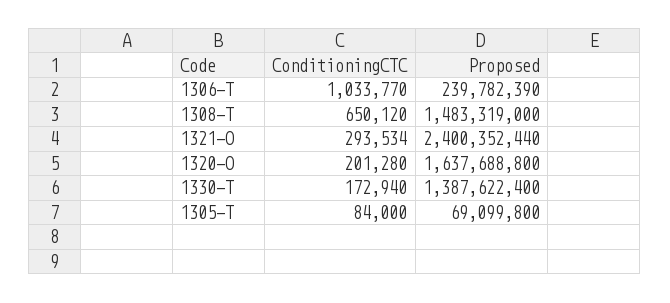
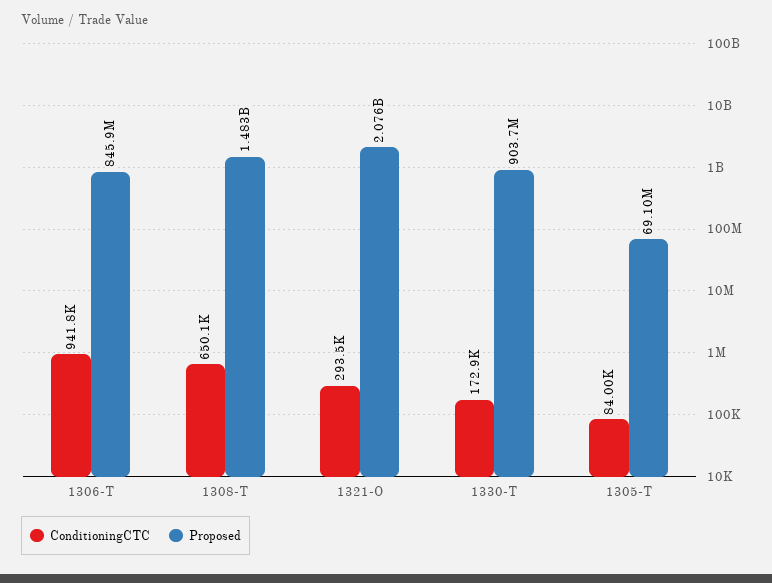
ConditioningCTC, 1306-T: 1033770 -> 941800
Proposed, 1306-T: 239782390 -> 845900000
Proposed, 1321-O: 2400352440 -> 2076000000
ConditioningCTC, 1320-O: 201280 -> none
Proposed, 1320-O: 1637688800 -> none
Proposed, 1330-T: 1387622400 -> 903700000

